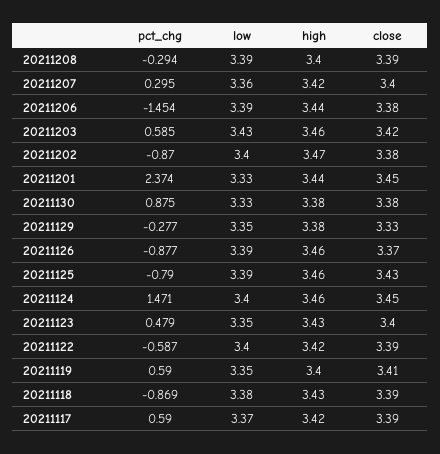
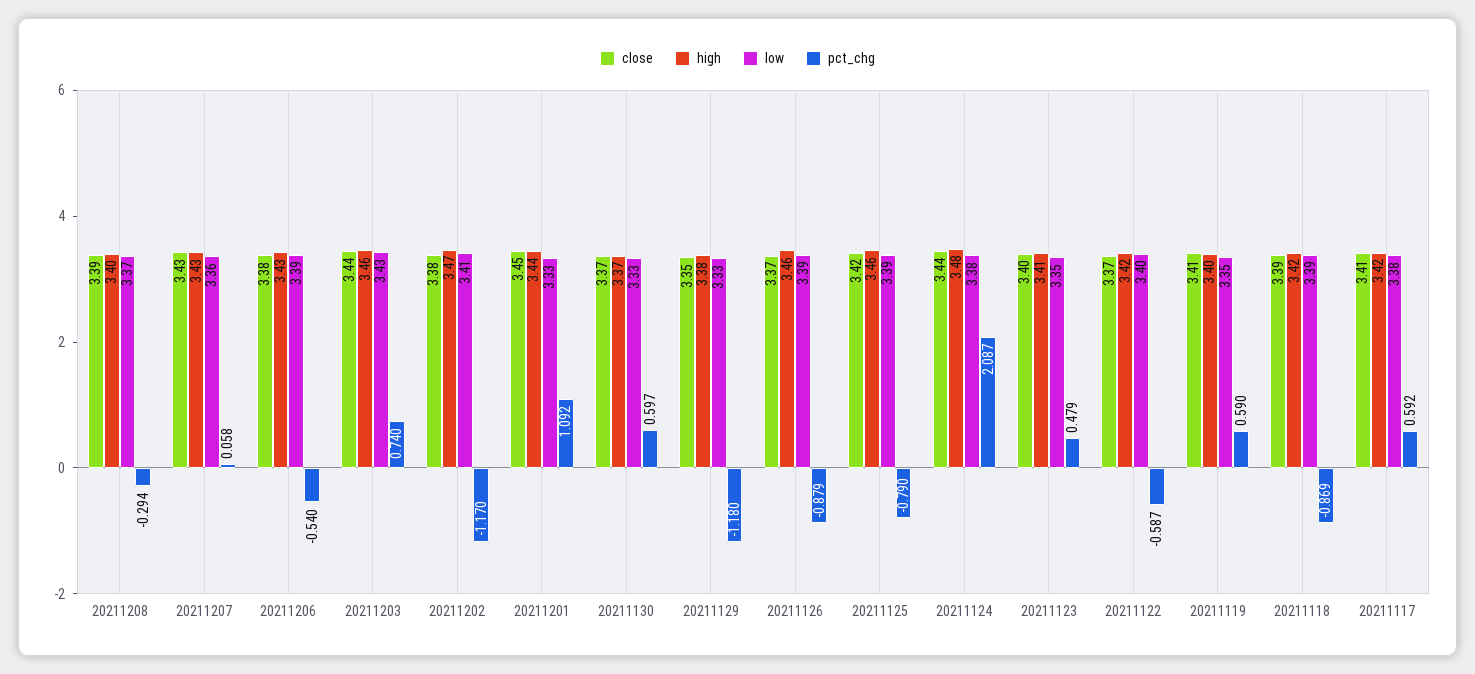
low, 20211208: 3.39 -> 3.37
pct_chg, 20211207: 0.295 -> 0.058
high, 20211207: 3.42 -> 3.43
close, 20211207: 3.4 -> 3.43
pct_chg, 20211206: -1.454 -> -0.54
high, 20211206: 3.44 -> 3.43
pct_chg, 20211203: 0.585 -> 0.74
close, 20211203: 3.42 -> 3.44
pct_chg, 20211202: -0.87 -> -1.17
low, 20211202: 3.4 -> 3.41
pct_chg, 20211201: 2.374 -> 1.092
pct_chg, 20211130: 0.875 -> 0.597
high, 20211130: 3.38 -> 3.37
close, 20211130: 3.38 -> 3.37
pct_chg, 20211129: -0.277 -> -1.18
low, 20211129: 3.35 -> 3.33
close, 20211129: 3.33 -> 3.35
pct_chg, 20211126: -0.877 -> -0.879
close, 20211125: 3.43 -> 3.42
pct_chg, 20211124: 1.471 -> 2.087
low, 20211124: 3.4 -> 3.38
high, 20211124: 3.46 -> 3.48
close, 20211124: 3.45 -> 3.44
high, 20211123: 3.43 -> 3.41
close, 20211122: 3.39 -> 3.37
low, 20211118: 3.38 -> 3.39
high, 20211118: 3.43 -> 3.42
pct_chg, 20211117: 0.59 -> 0.592
low, 20211117: 3.37 -> 3.38
close, 20211117: 3.39 -> 3.41

